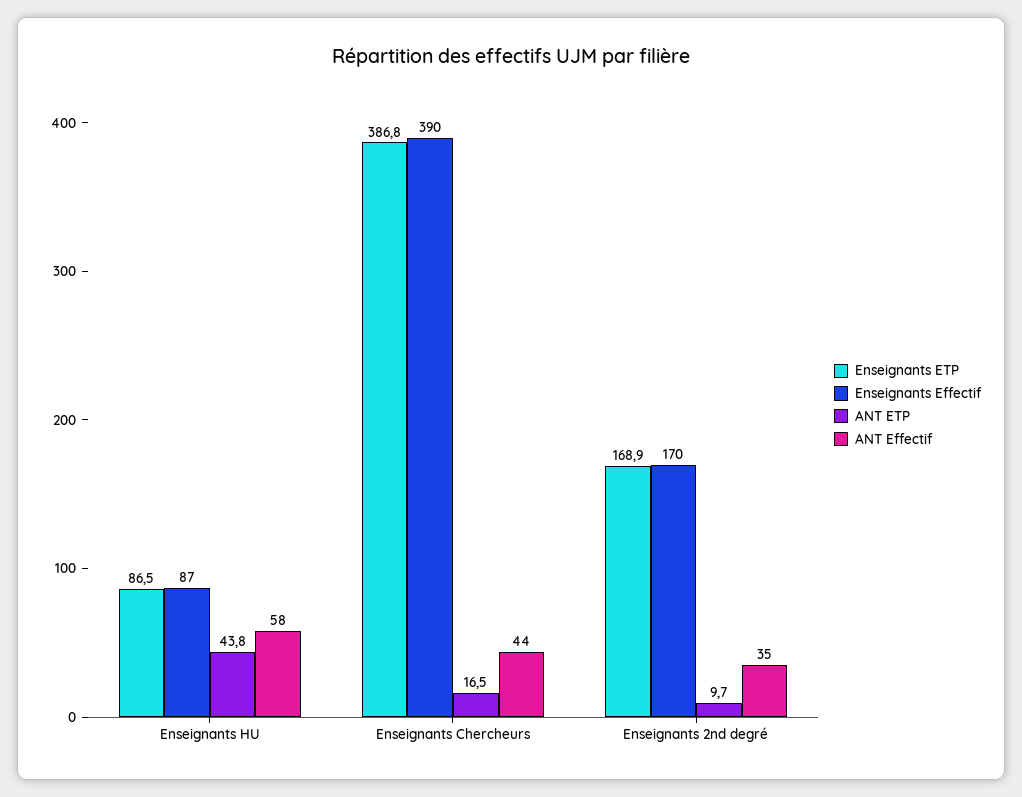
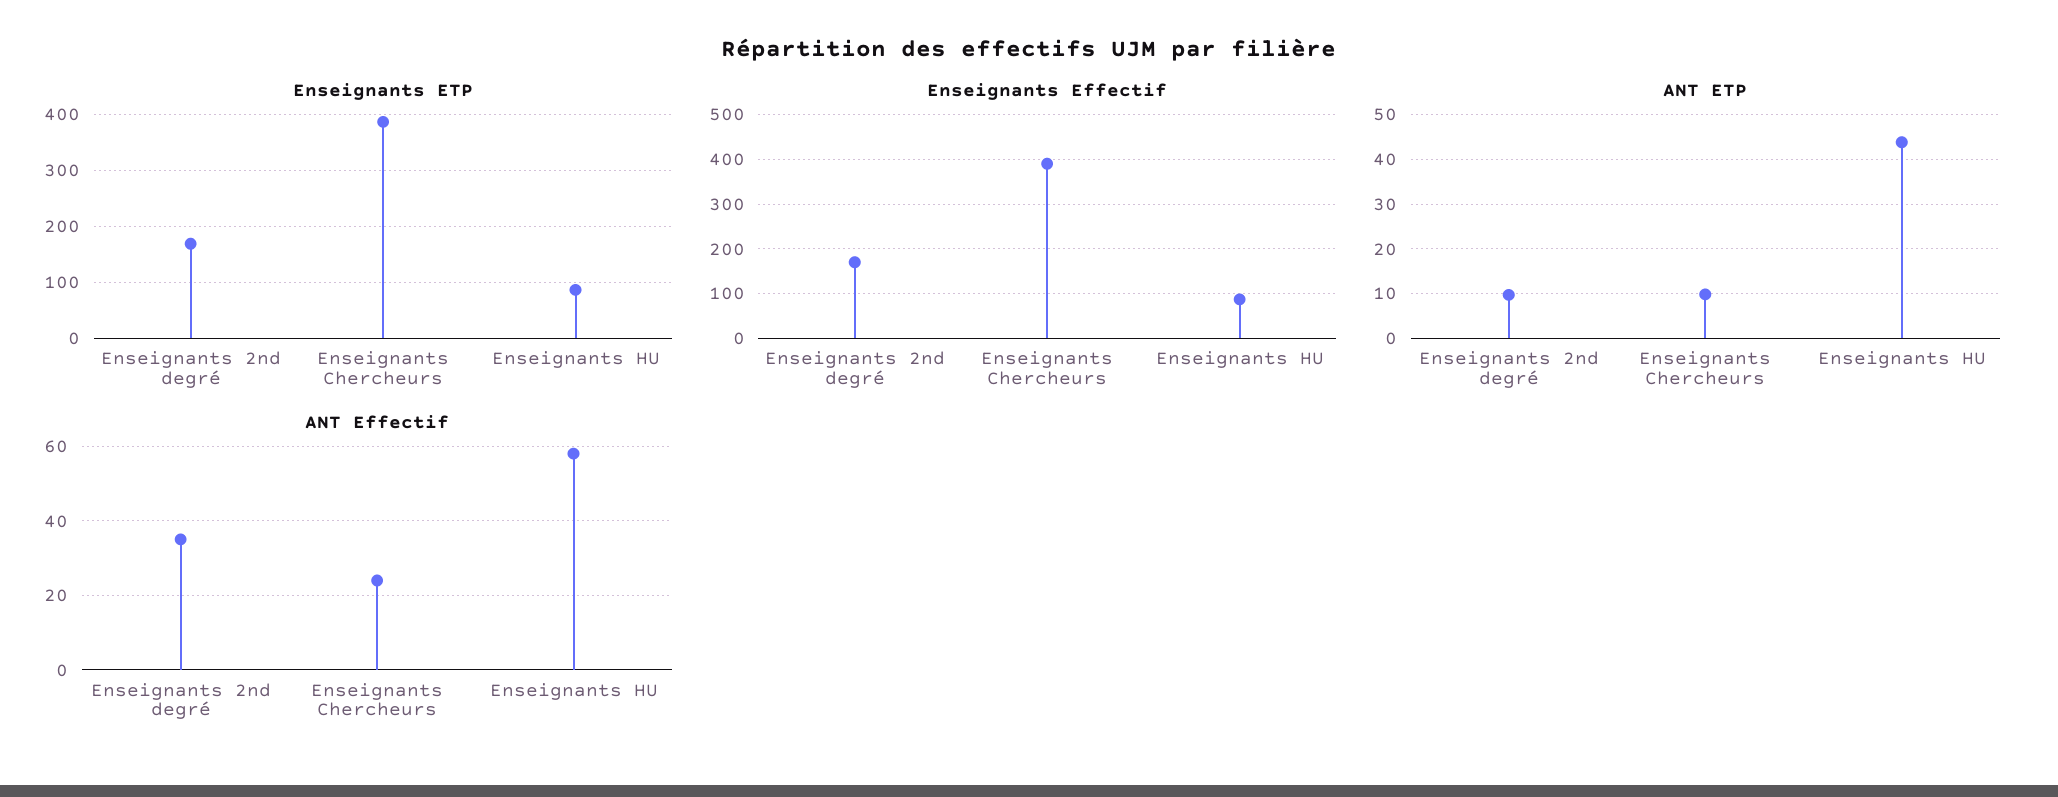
ANT ETP, Enseignants Chercheurs: 16.5 -> 10
ANT Effectif, Enseignants Chercheurs: 44 -> 25

